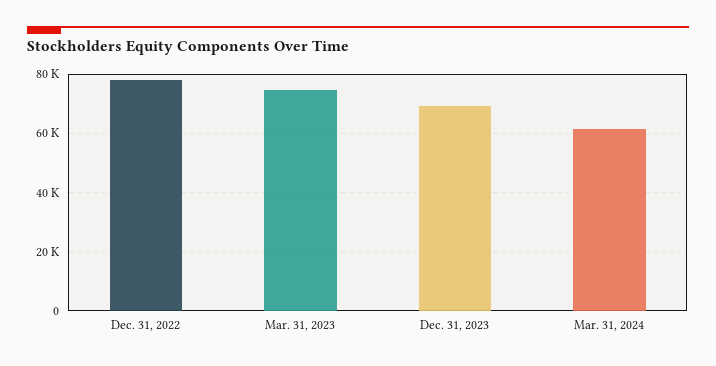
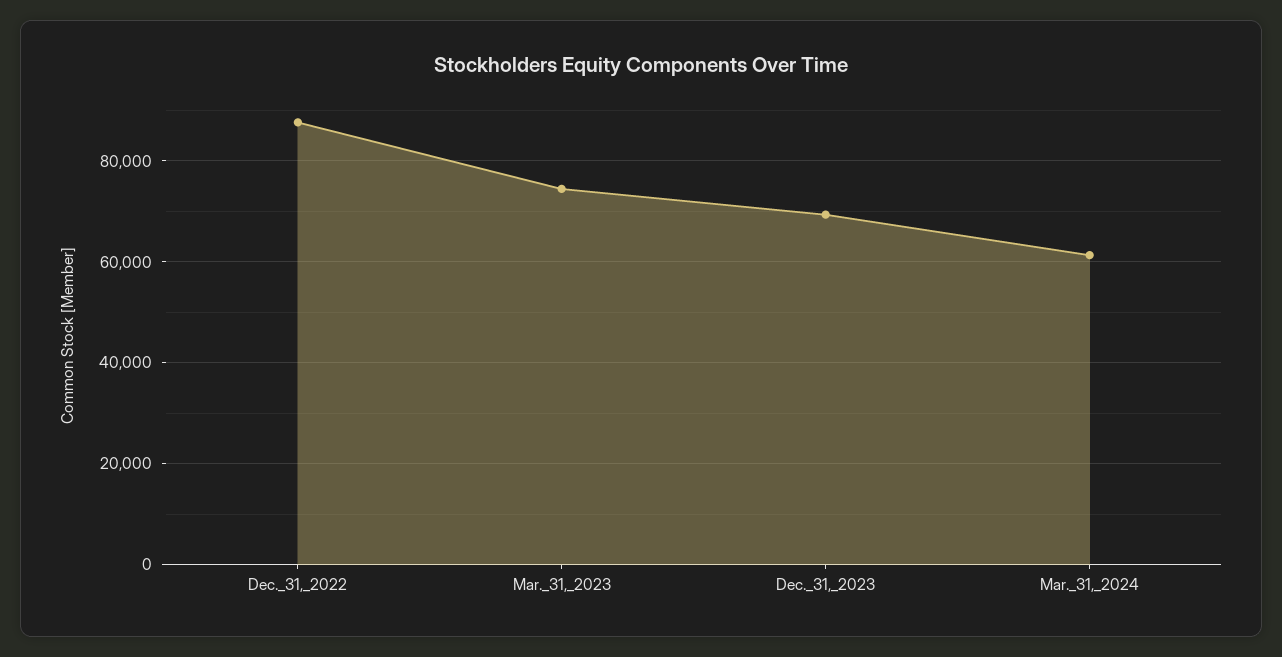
Dec. 31, 2022: 77500 -> 88000

